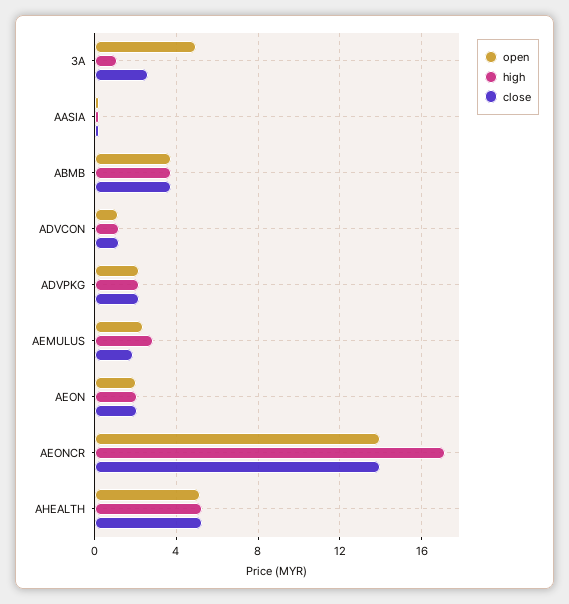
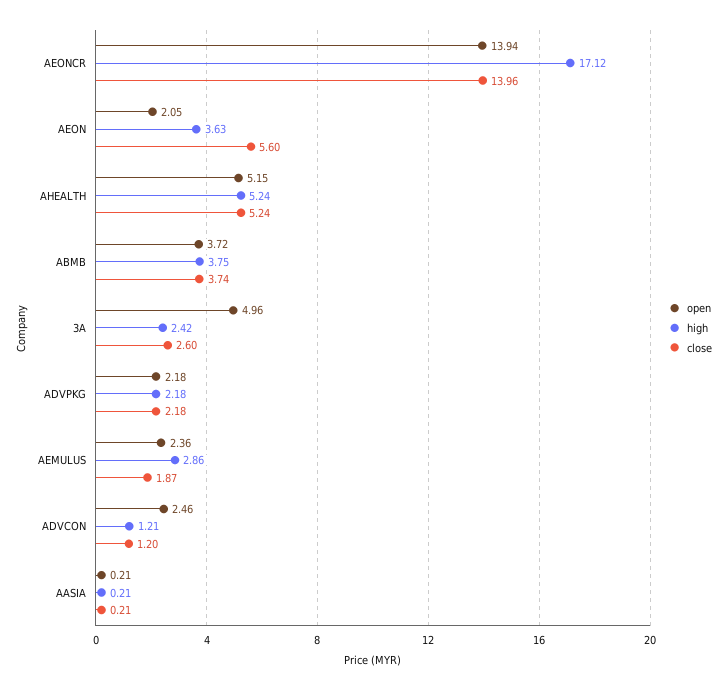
high, 3A: 1 -> 2.42
open, ADVCON: 1 -> 2.46
high, AEON: 2 -> 3.63
close, AEON: 2 -> 5.6

